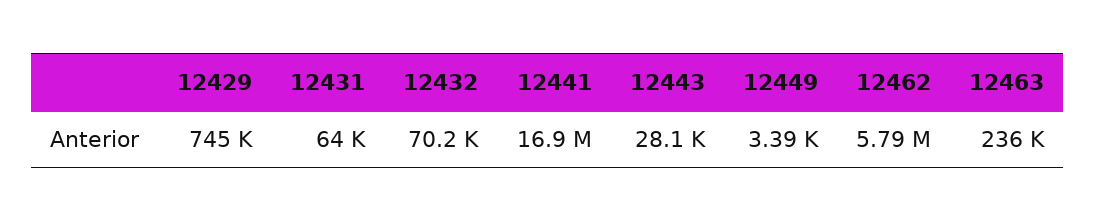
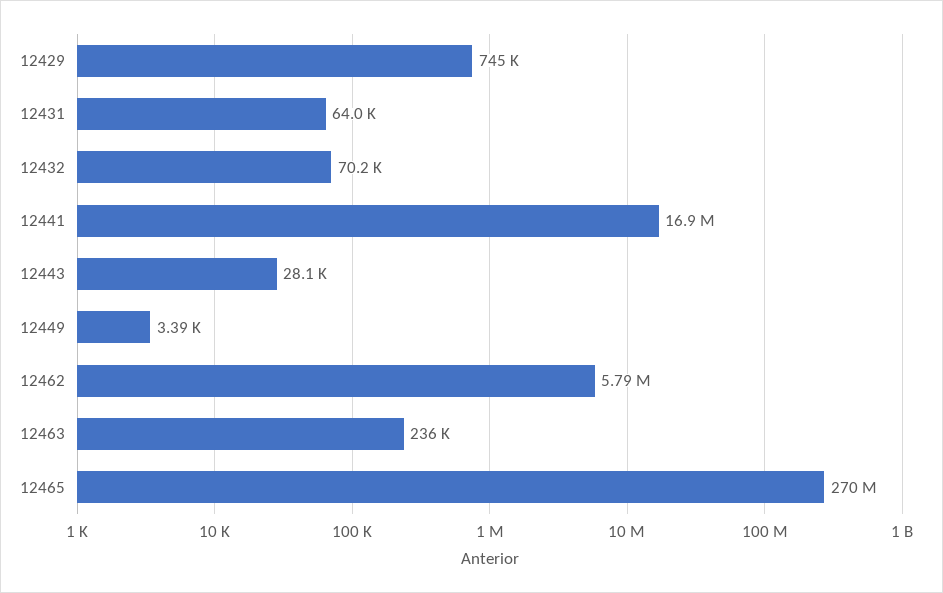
12465: none -> 270000000

